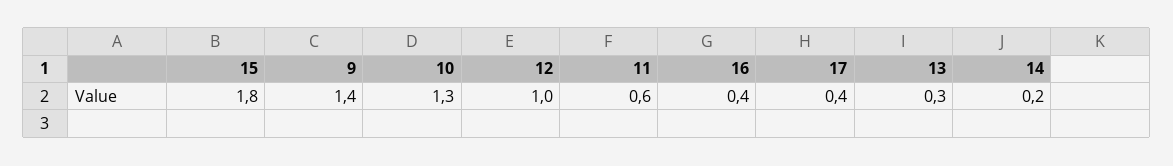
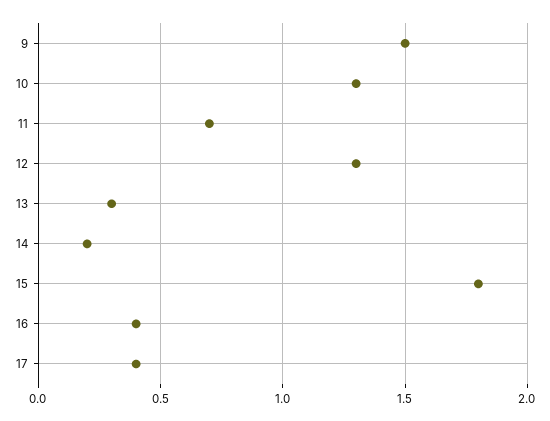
9: 1.4 -> 1.5
12: 1 -> 1.3
11: 0.6 -> 0.7

